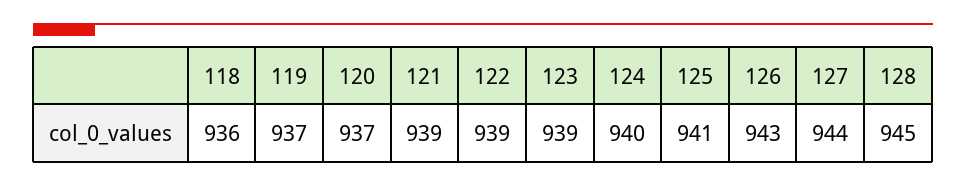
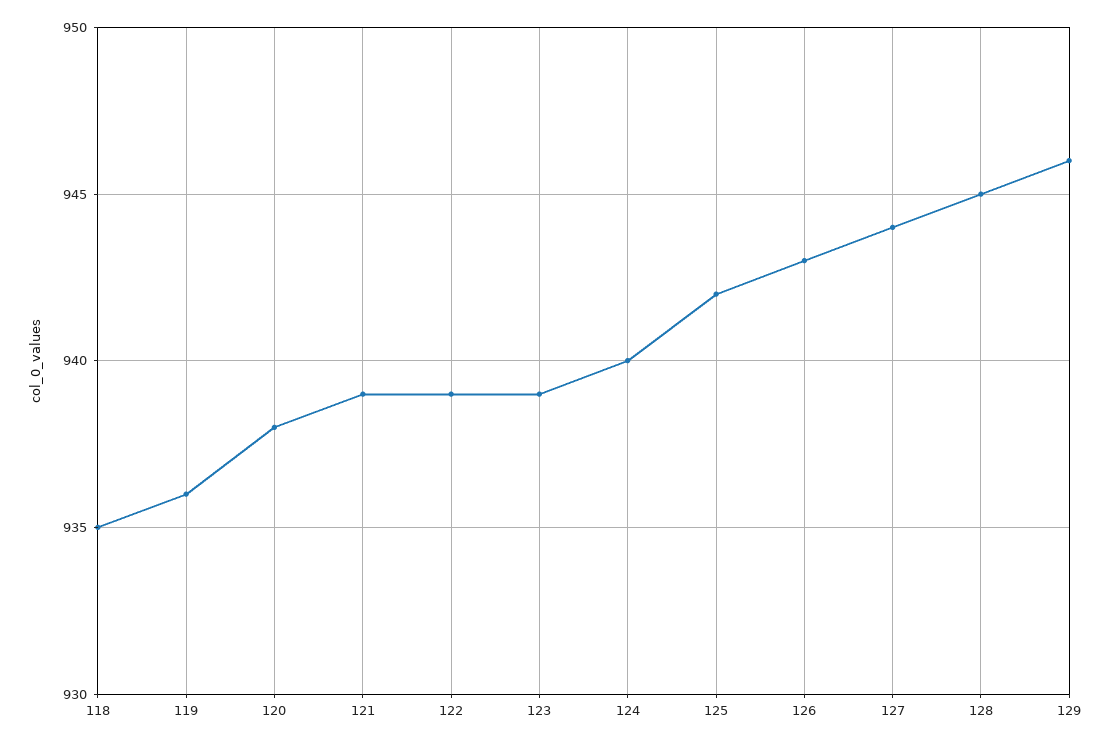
118: 936 -> 935
119: 937 -> 936
120: 937 -> 938
125: 941 -> 942
129: none -> 946

